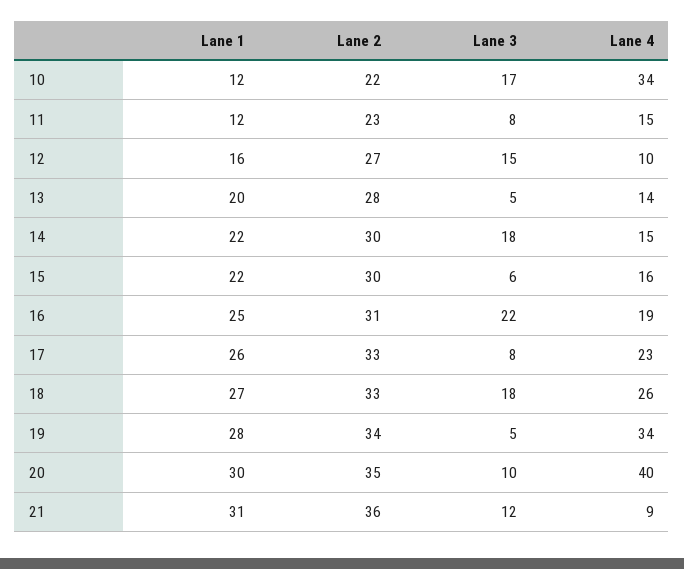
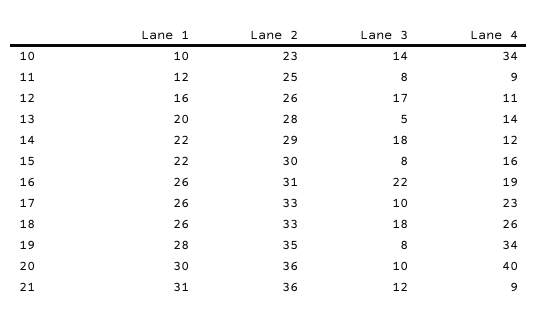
Lane 1, 10: 12 -> 10
Lane 2, 10: 22 -> 23
Lane 3, 10: 17 -> 14
Lane 2, 11: 23 -> 25
Lane 4, 11: 15 -> 9
Lane 2, 12: 27 -> 26
Lane 3, 12: 15 -> 17
Lane 4, 12: 10 -> 11
Lane 2, 14: 30 -> 29
Lane 4, 14: 15 -> 12
Lane 3, 15: 6 -> 8
Lane 1, 16: 25 -> 26
Lane 3, 17: 8 -> 10
Lane 1, 18: 27 -> 26
Lane 2, 19: 34 -> 35
Lane 3, 19: 5 -> 8
Lane 2, 20: 35 -> 36

